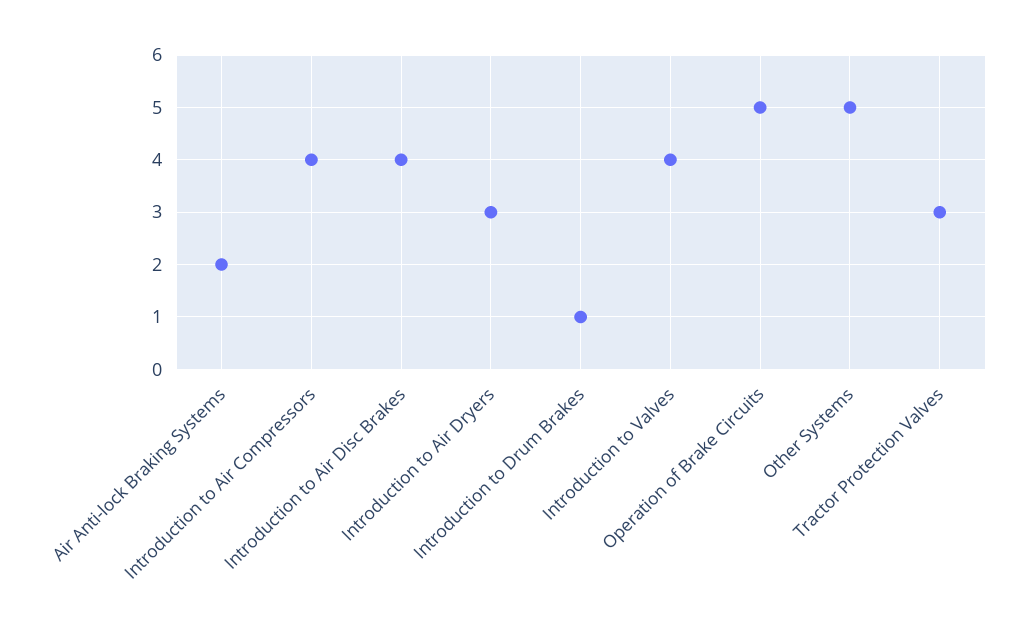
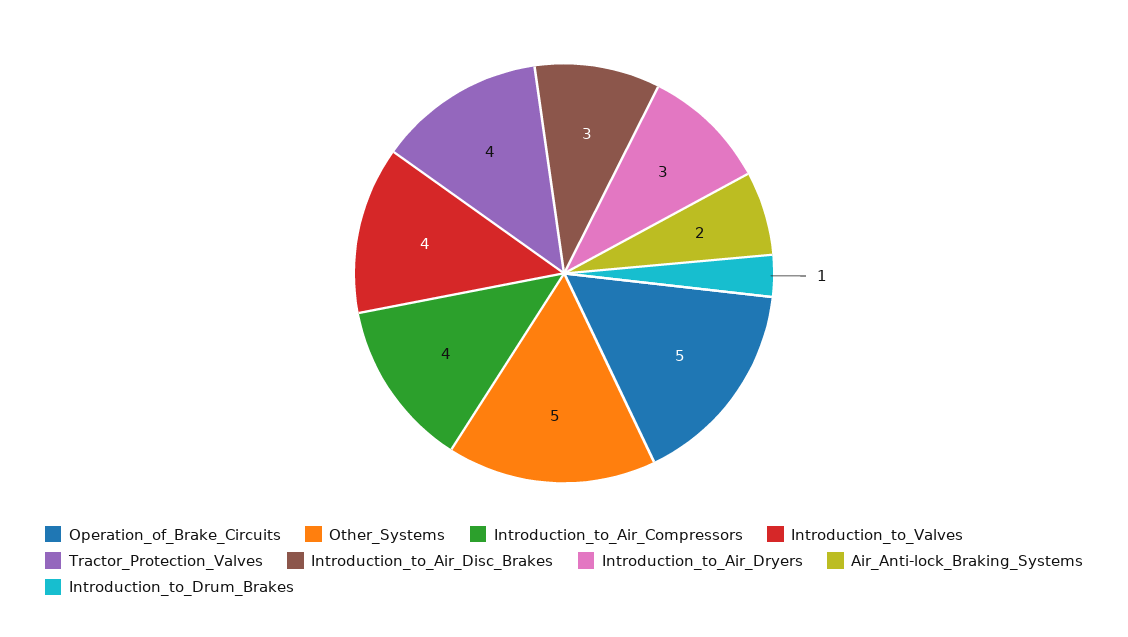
Introduction to Air Disc Brakes: 4 -> 3
Tractor Protection Valves: 3 -> 4

